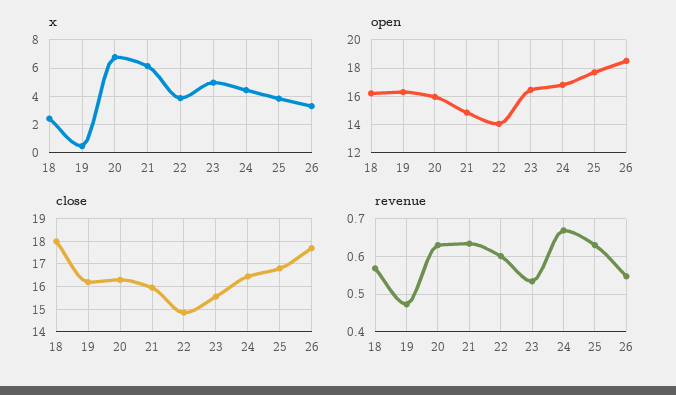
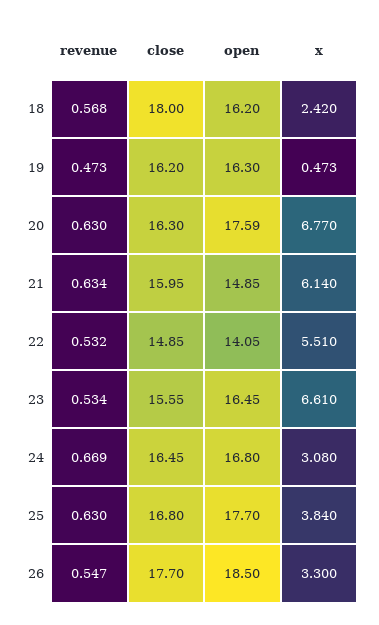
x, 22: 4 -> 5.51
x, 23: 5 -> 6.61
x, 24: 4.5 -> 3.08
open, 20: 16 -> 17.59
revenue, 22: 0.6 -> 0.532

